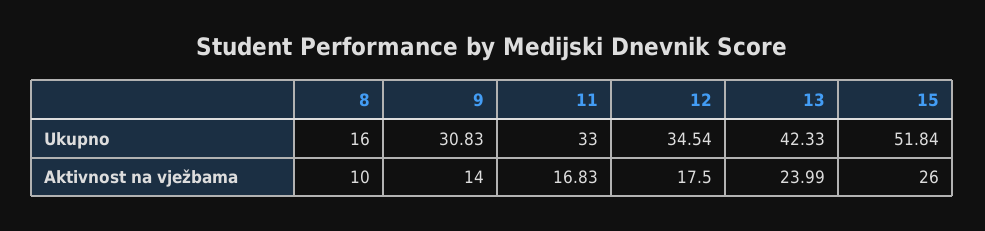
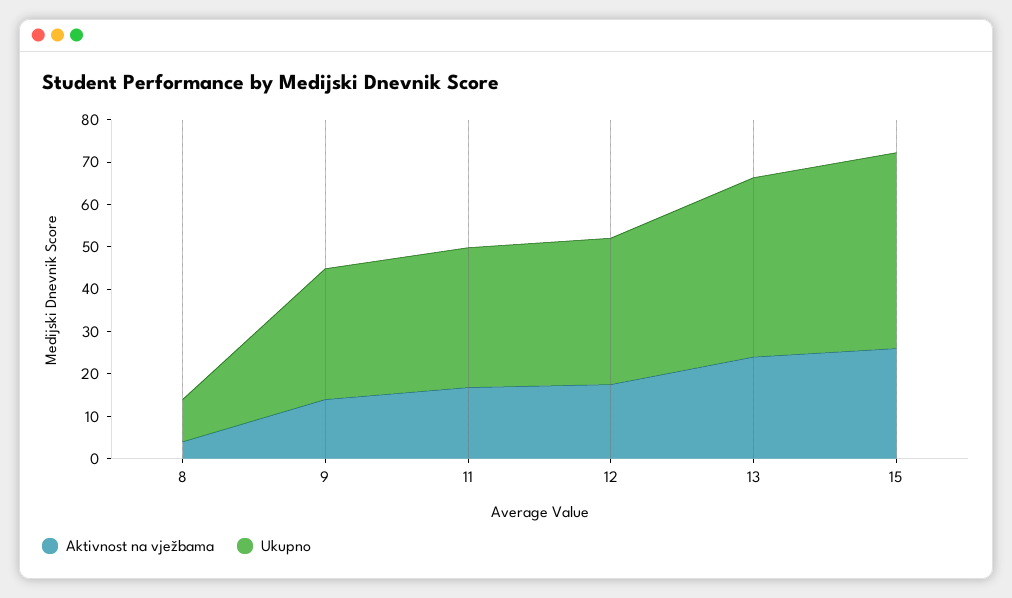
Ukupno, 8: 16 -> 10
Ukupno, 15: 51.84 -> 46
Aktivnost na vježbama, 8: 10 -> 4

